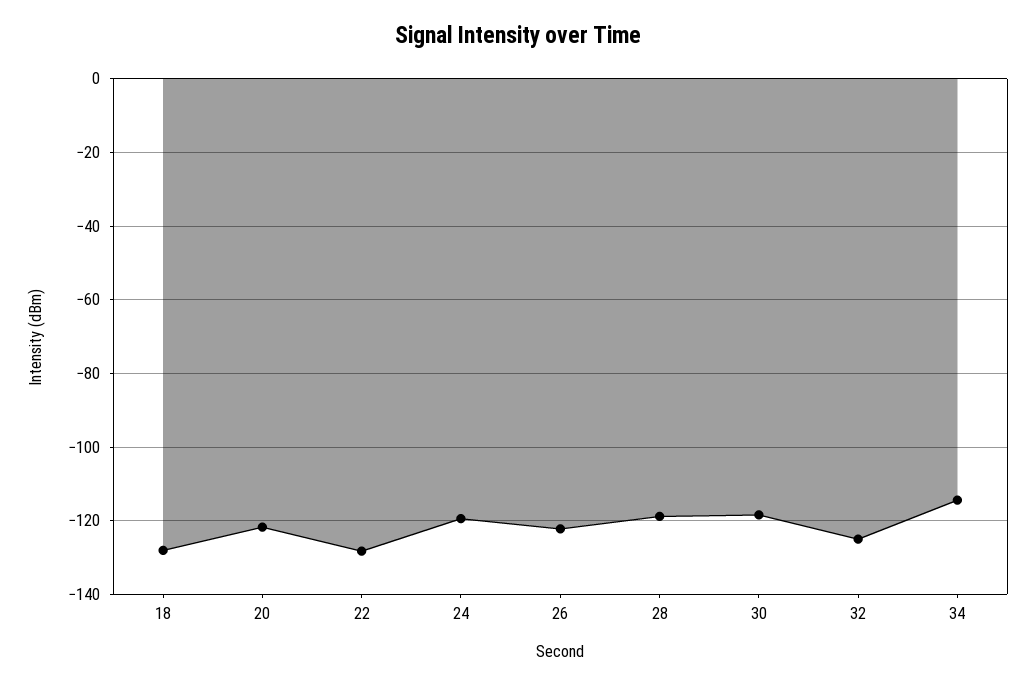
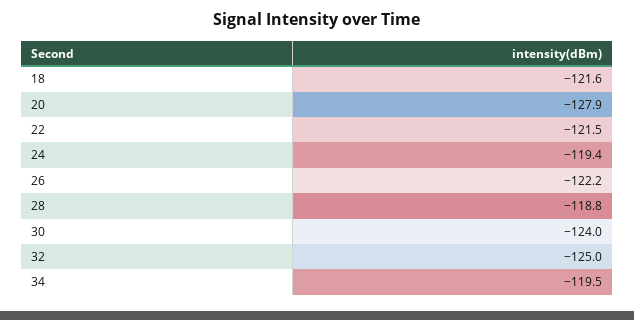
18: -128 -> -121.6
20: -122 -> -127.9
22: -128 -> -121.5
30: -118 -> -124
34: -114 -> -119.5

